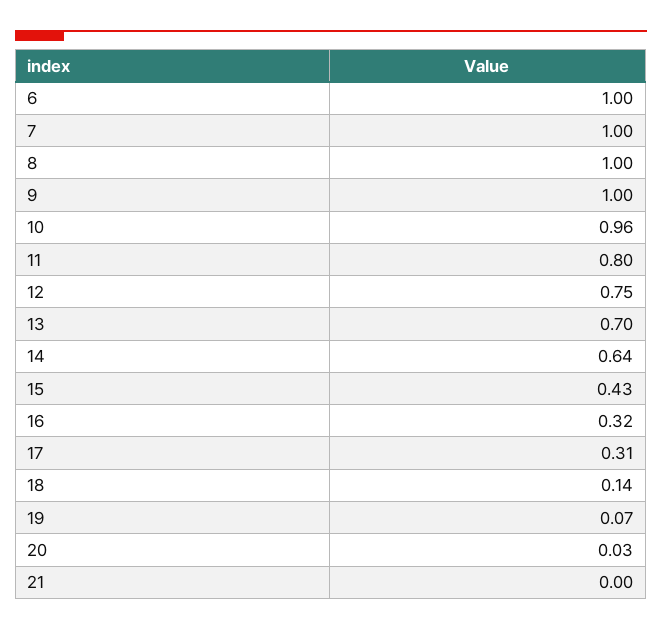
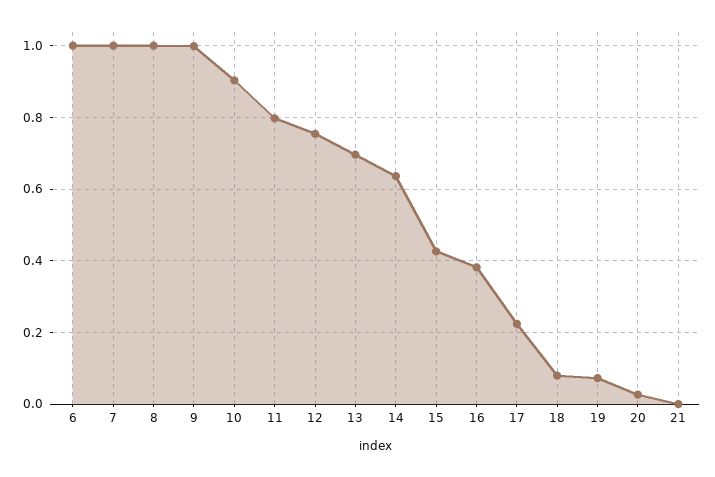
10: 0.96 -> 0.9
16: 0.32 -> 0.38
17: 0.31 -> 0.22
18: 0.14 -> 0.08

